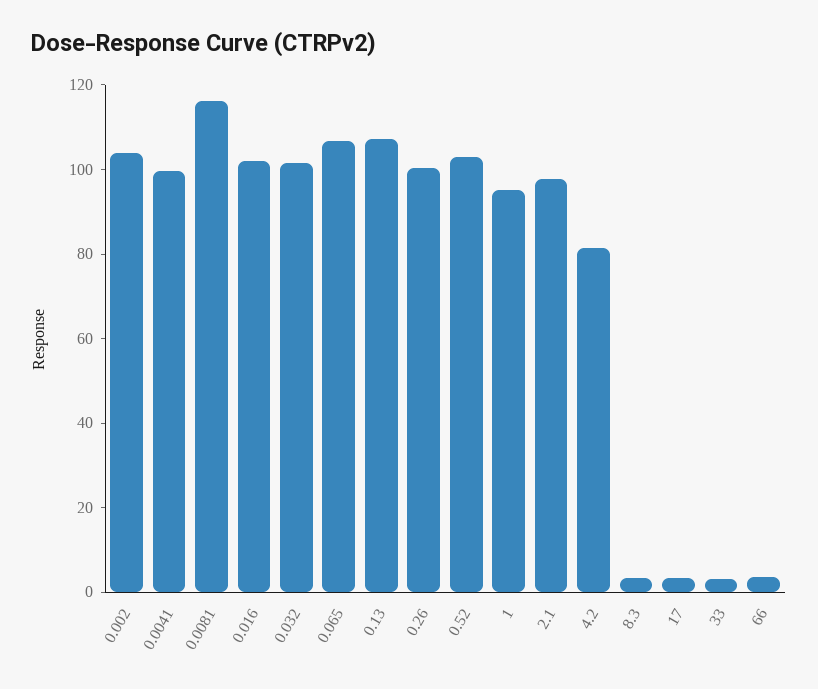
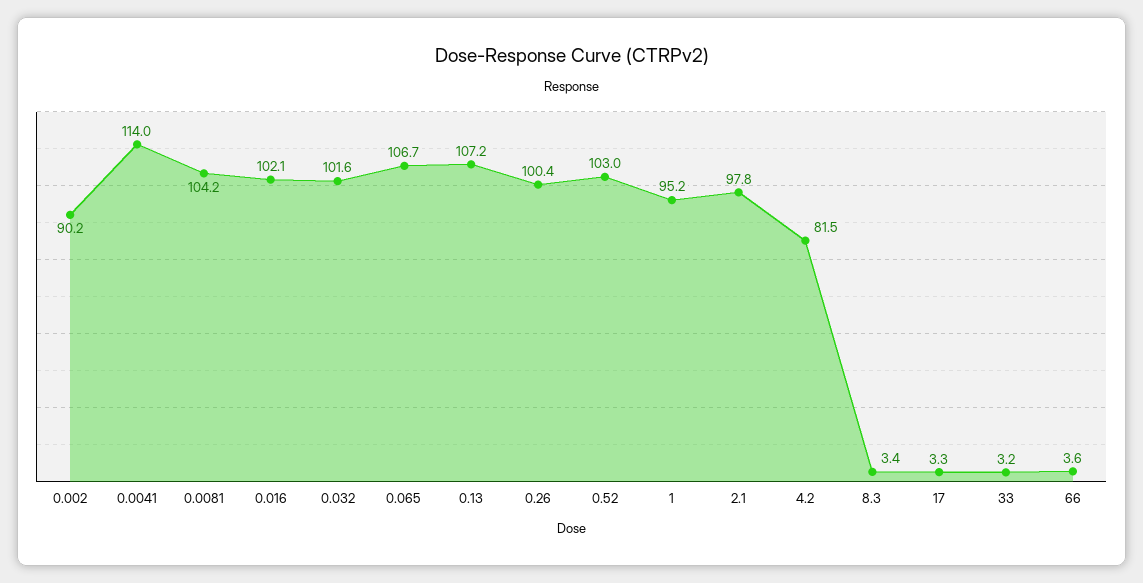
0.002: 105 -> 90.2
0.0041: 100 -> 114
0.0081: 115 -> 104.2

